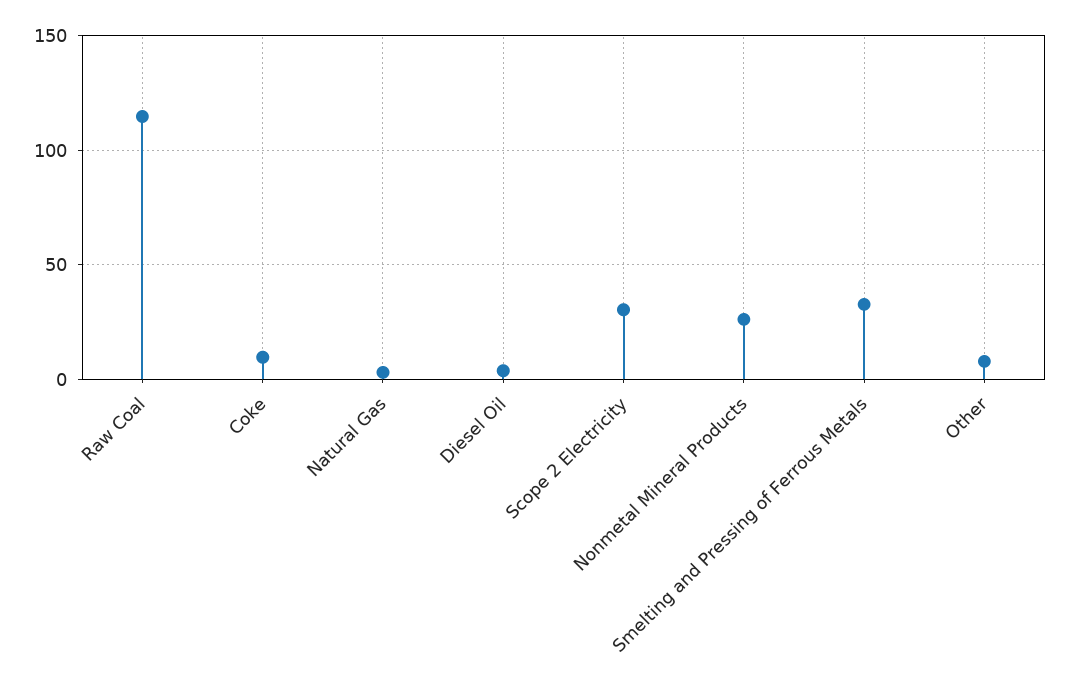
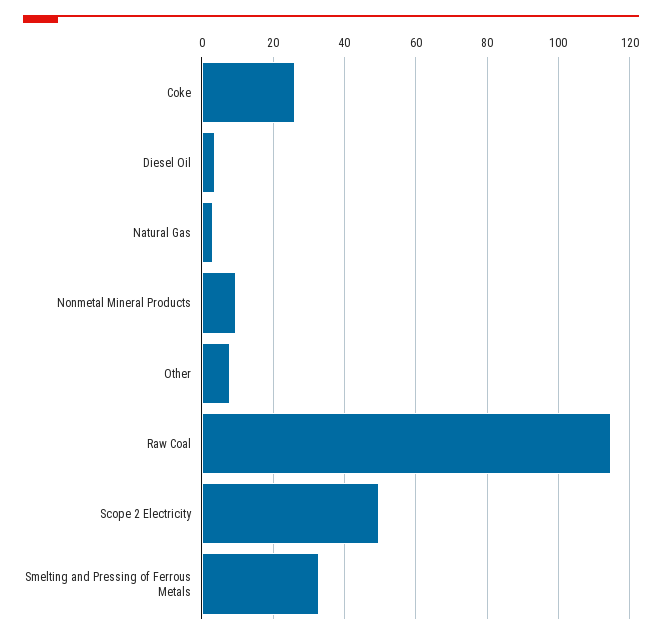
Coke: 10 -> 26
Scope 2 Electricity: 30 -> 50
Nonmetal Mineral Products: 25 -> 10

